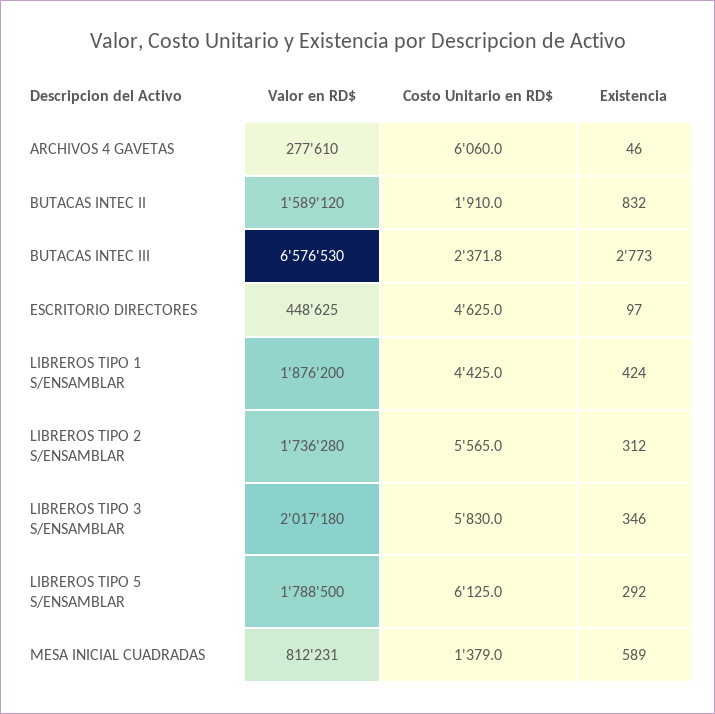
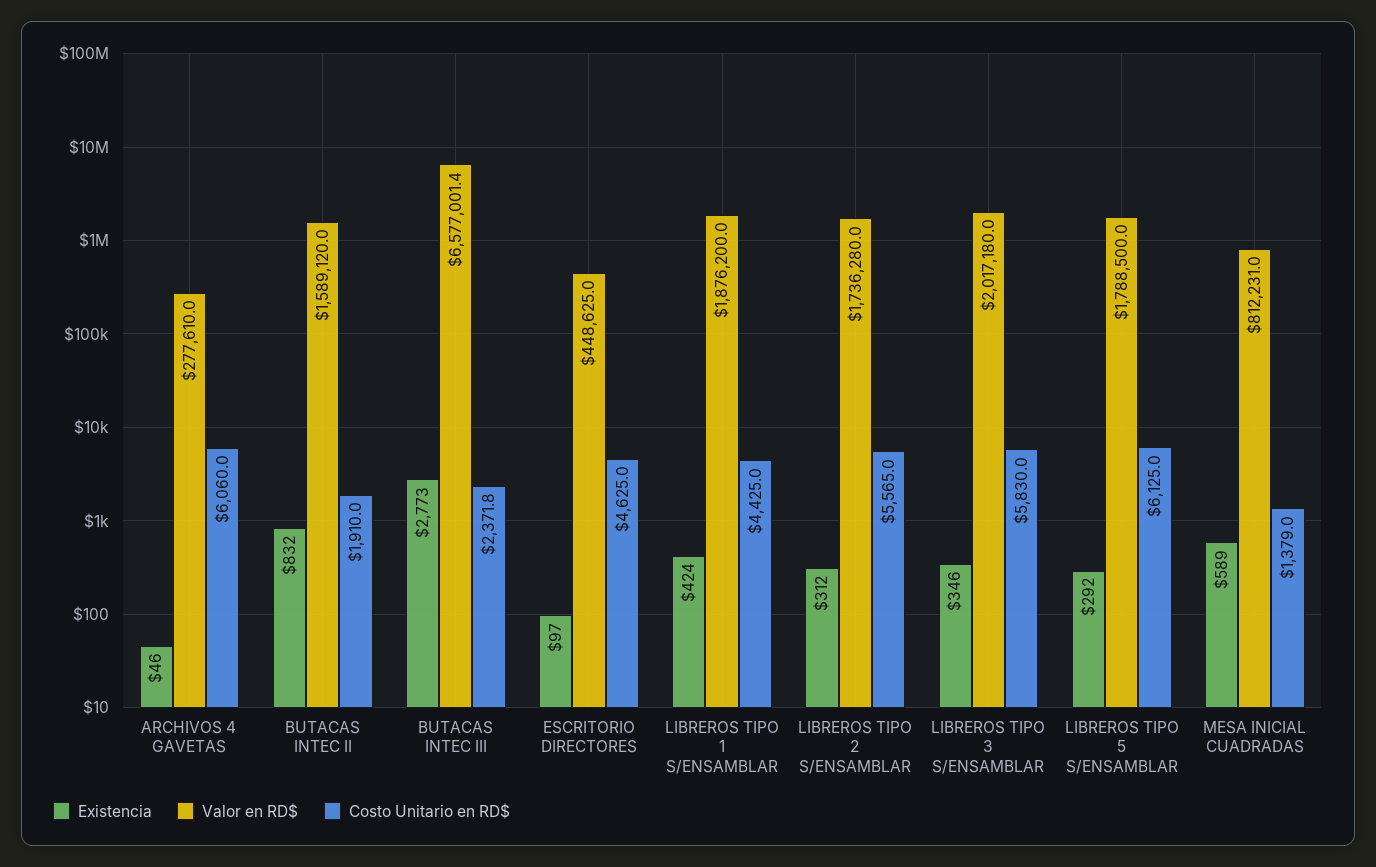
Valor en RD$, BUTACAS INTEC III: 6576530 -> 6577001.4

